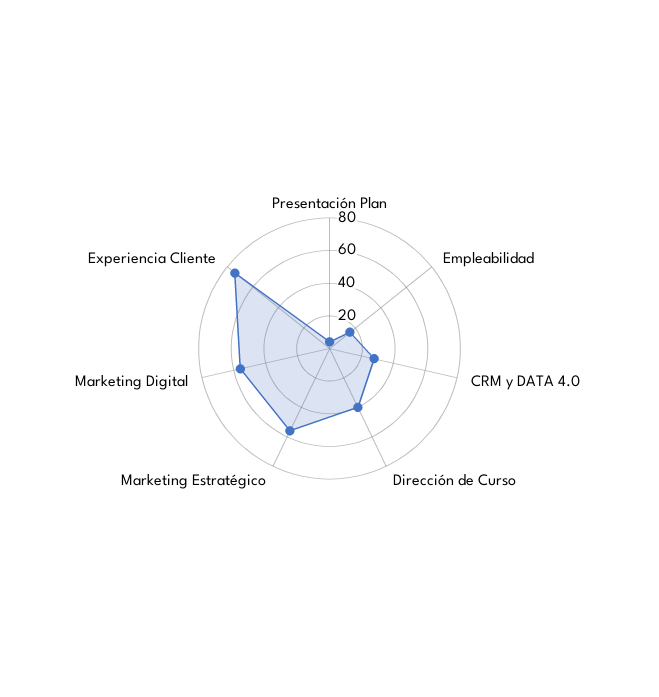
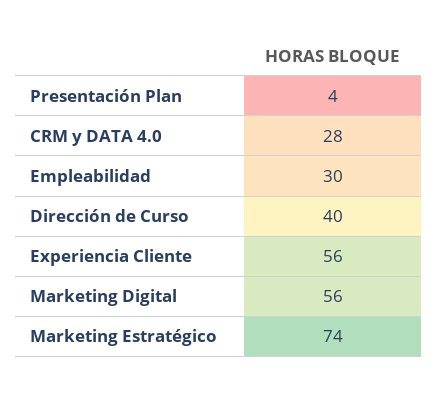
Empleabilidad: 15 -> 30
Marketing Estratégico: 55 -> 74
Experiencia Cliente: 75 -> 56

